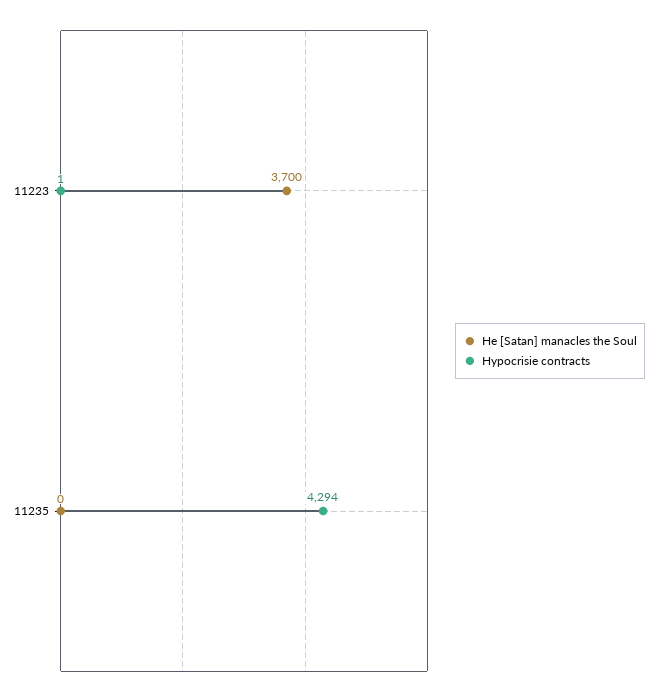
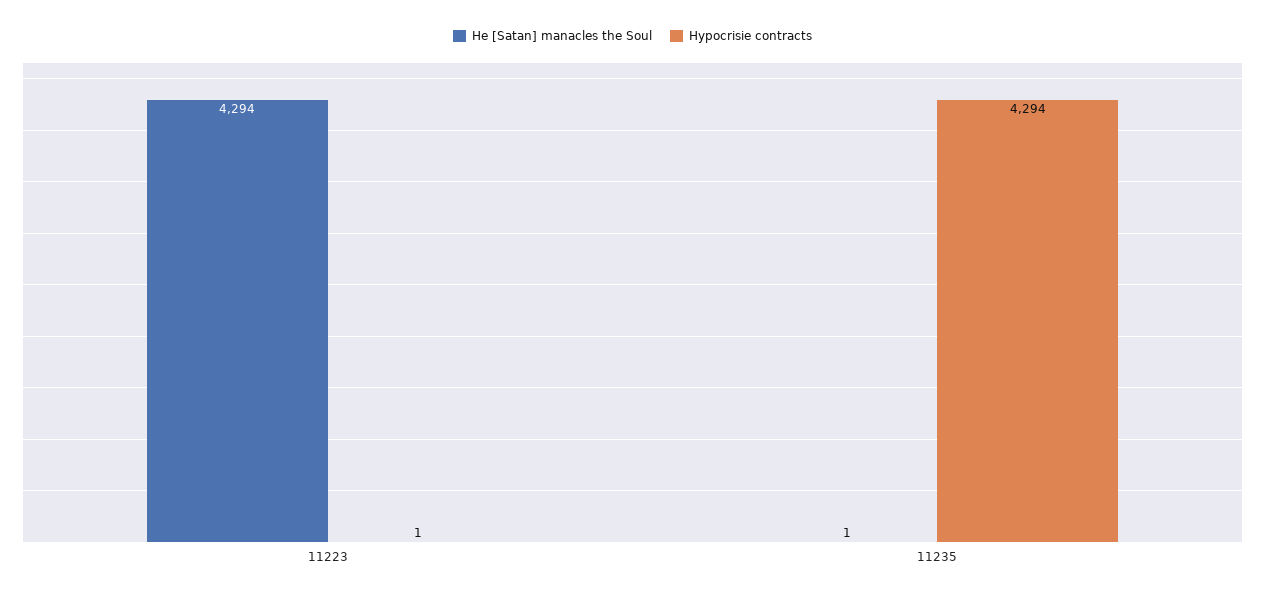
He [Satan] manacles the Soul, 11223: 3700 -> 4294
He [Satan] manacles the Soul, 11235: 0 -> 1

